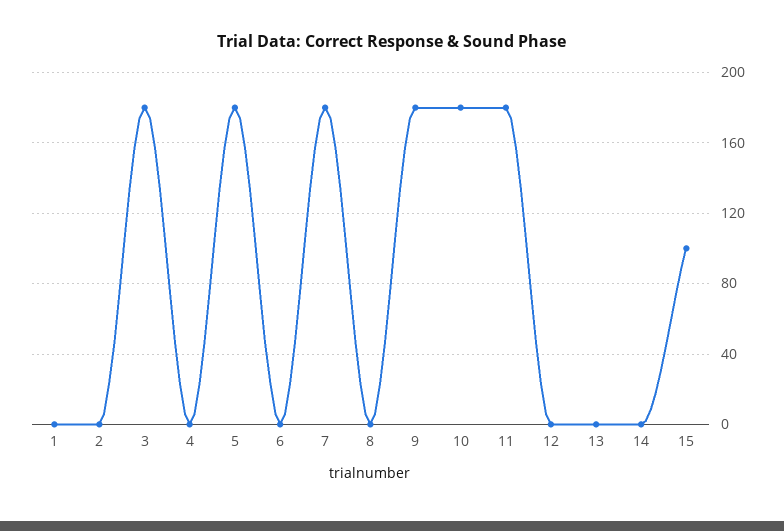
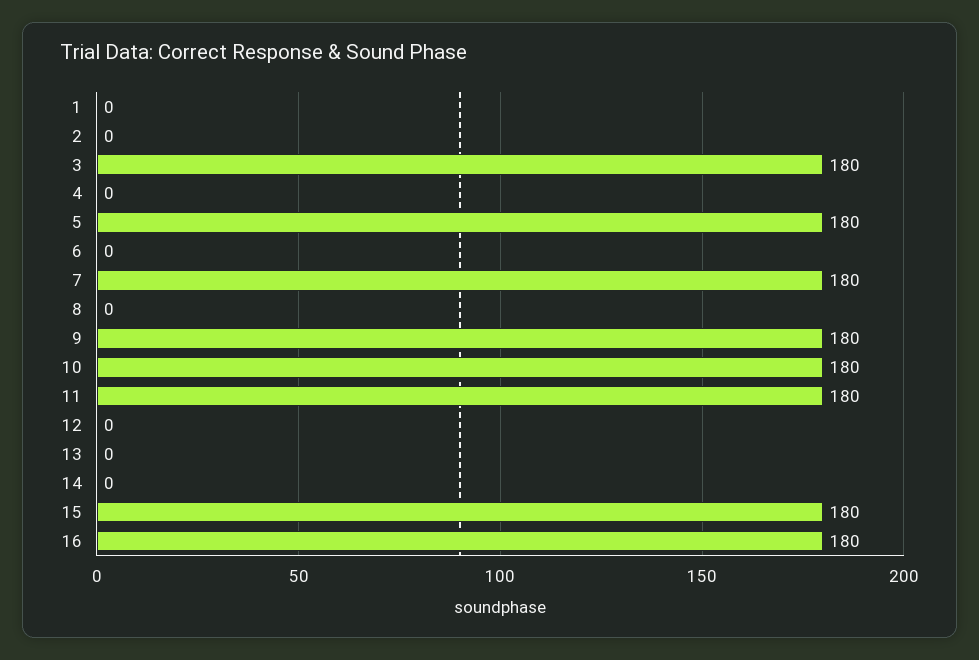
15: 100 -> 180
16: none -> 180

